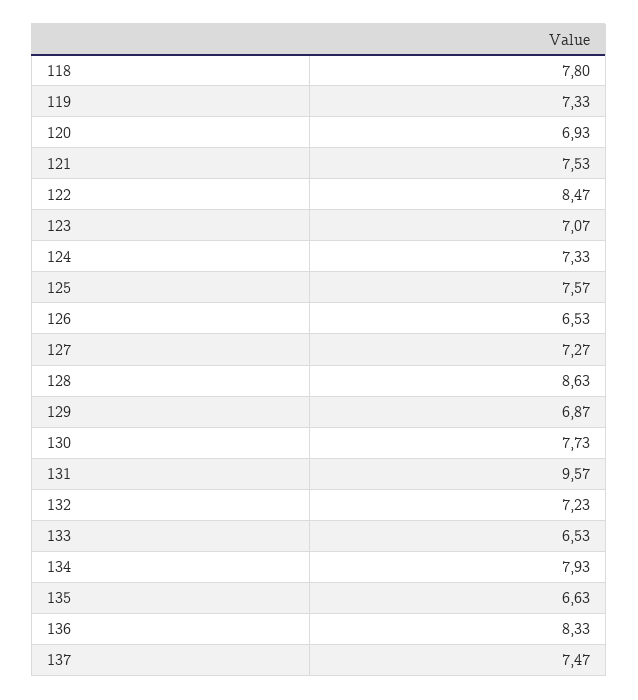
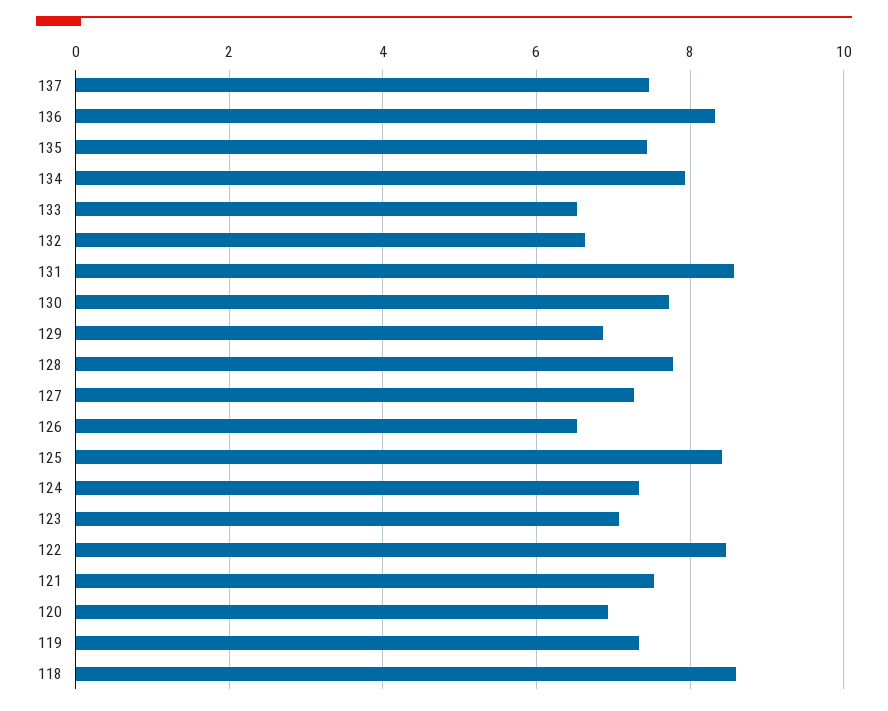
118: 7.8 -> 8.6
125: 7.57 -> 8.4
128: 8.63 -> 7.8
131: 9.57 -> 8.6
132: 7.23 -> 6.6
135: 6.63 -> 7.4

